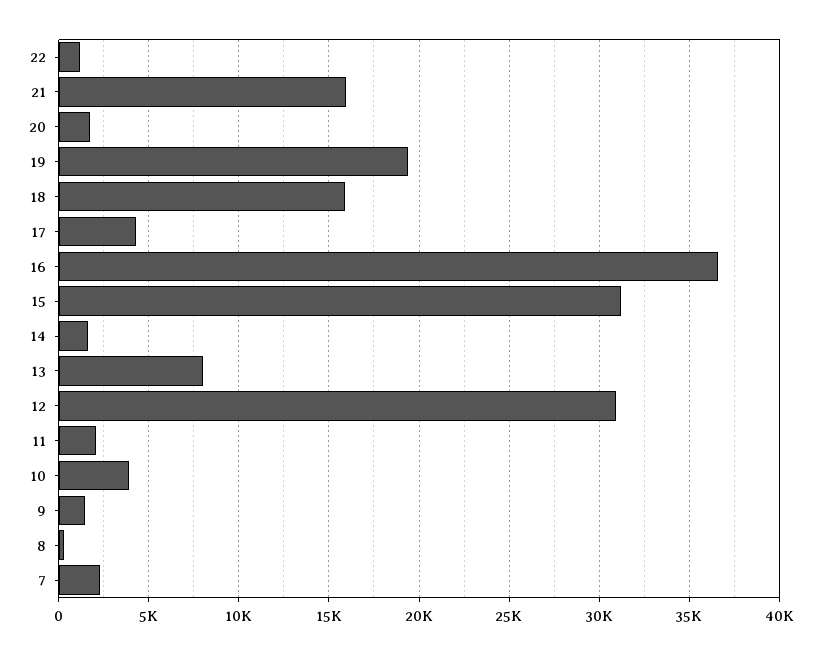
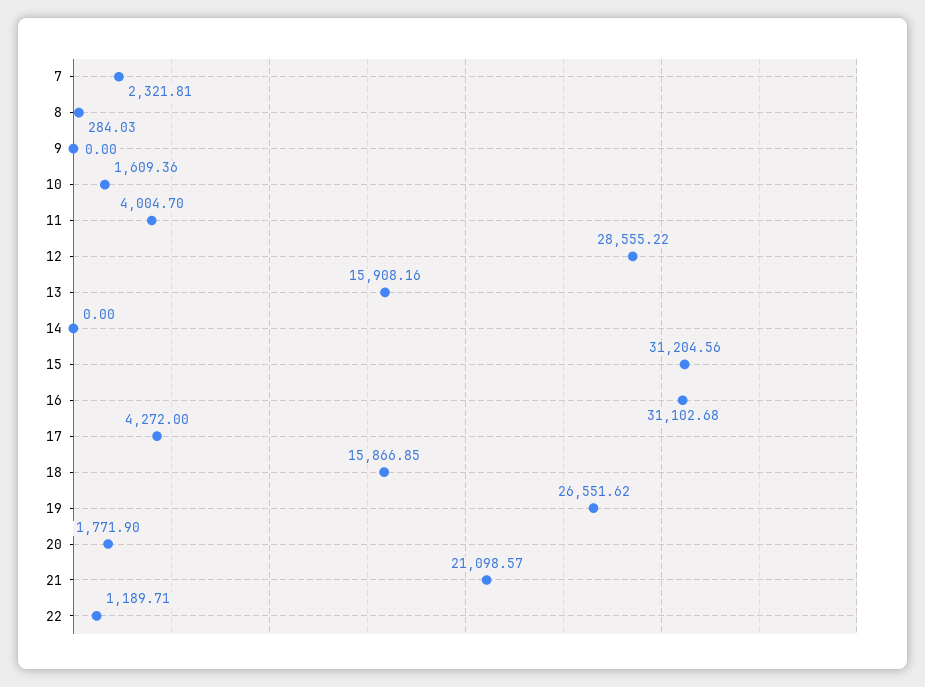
21: 16000 -> 21098.57
19: 19500 -> 26551.62
16: 36500 -> 31102.68
14: 1500 -> 0
13: 8000 -> 15908.16
12: 31000 -> 28555.22
11: 2000 -> 4004.7
10: 4000 -> 1609.36
9: 1500 -> 0

